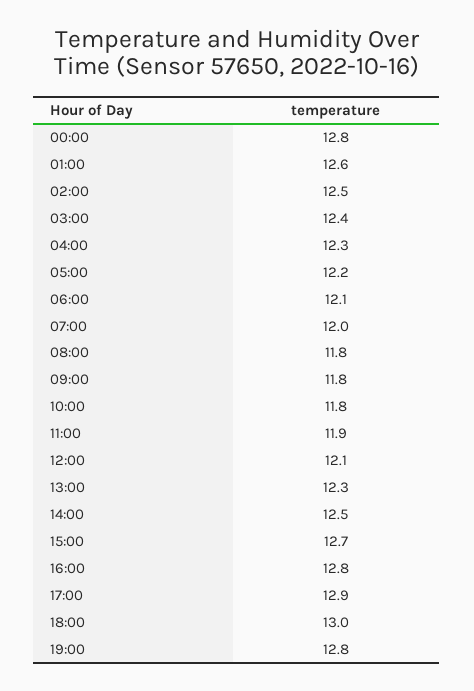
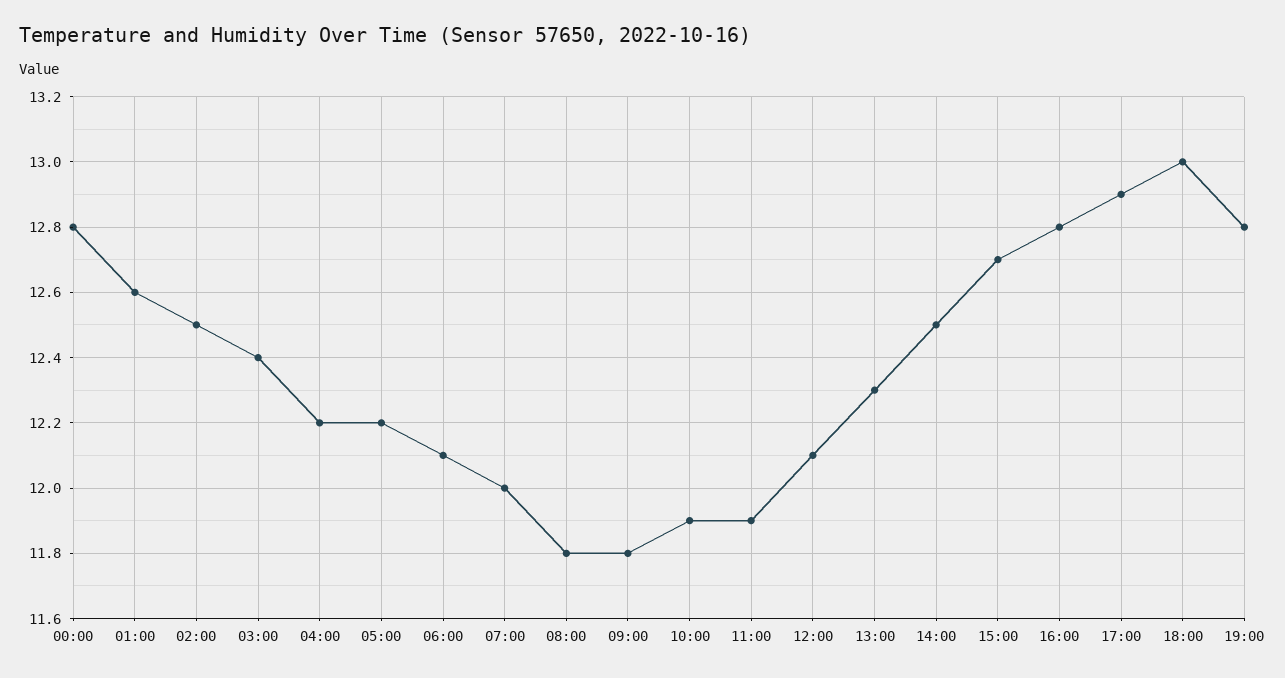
04:00: 12.3 -> 12.2
10:00: 11.8 -> 11.9

